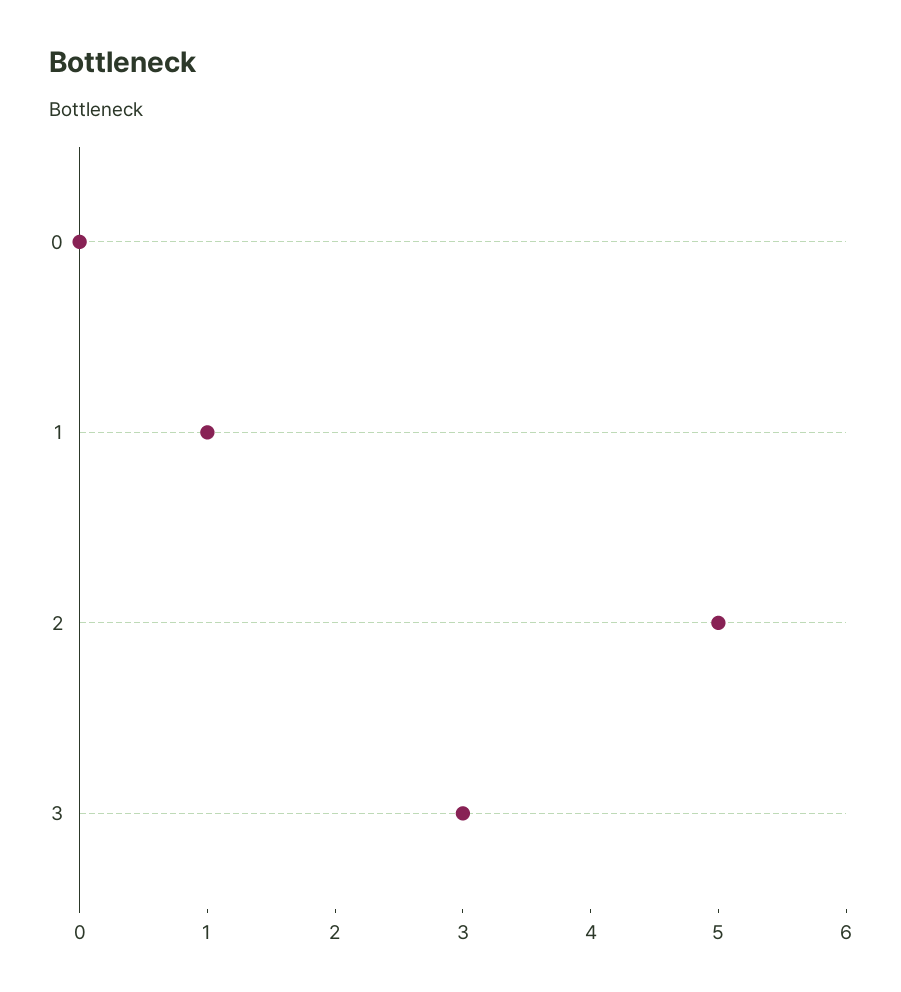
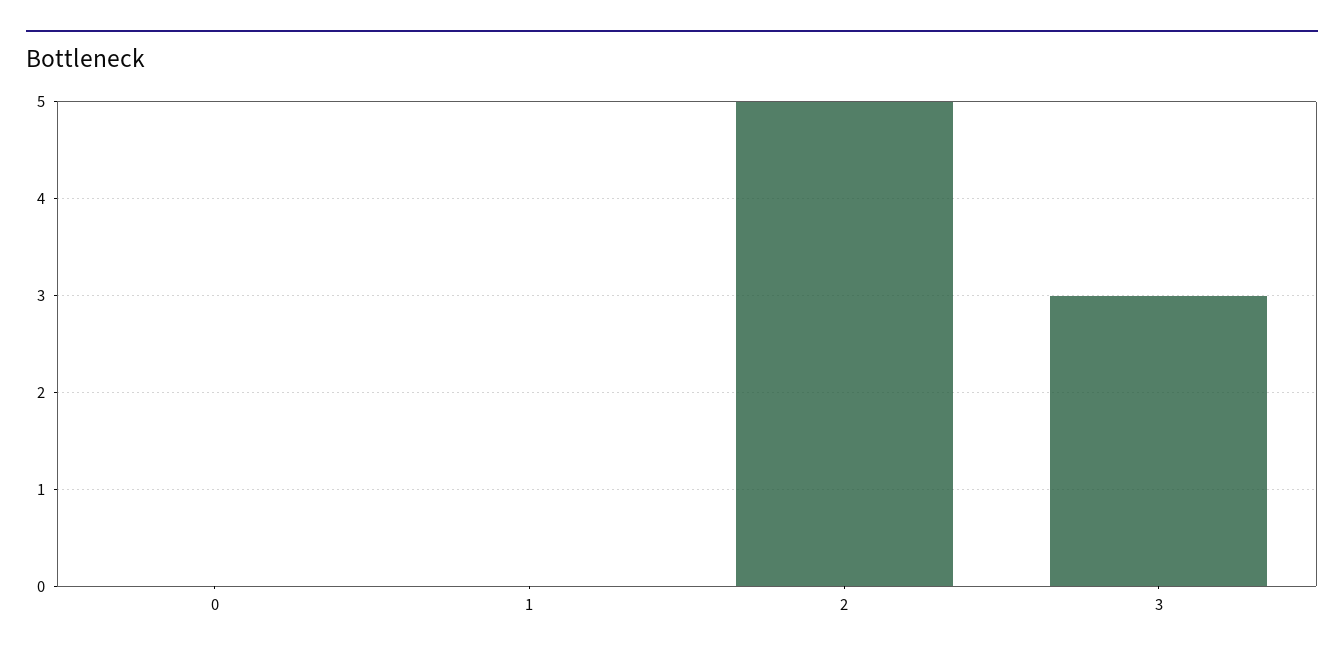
1: 1 -> 0

